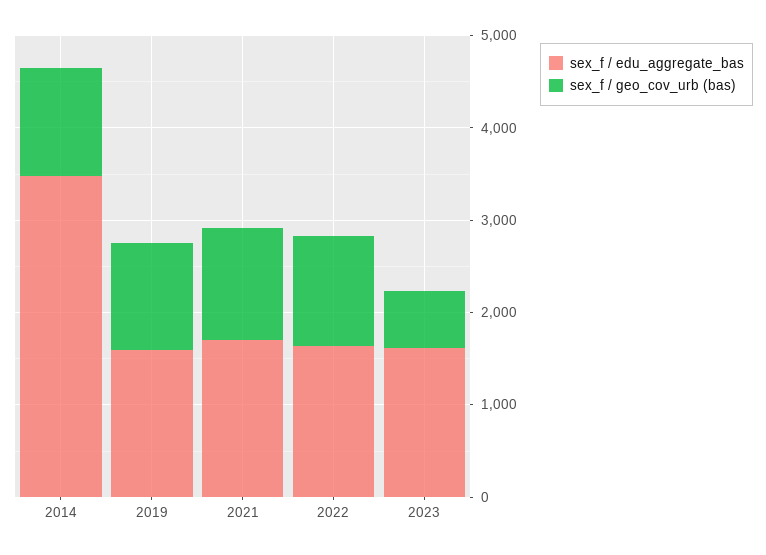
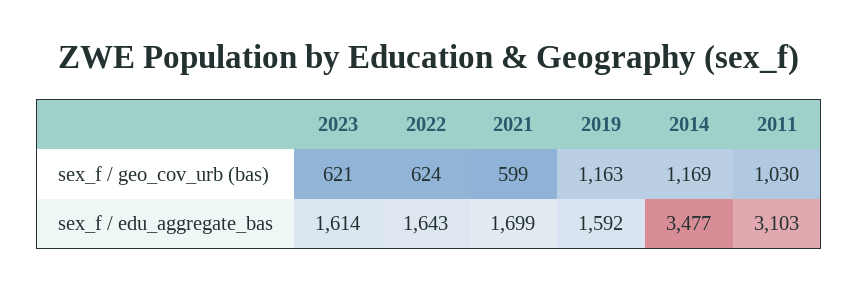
sex_f / geo_cov_urb (bas), 2021: 1200 -> 599
sex_f / geo_cov_urb (bas), 2022: 1200 -> 624
sex_f / geo_cov_urb (bas), 2011: none -> 1030
sex_f / edu_aggregate_bas, 2011: none -> 3103

